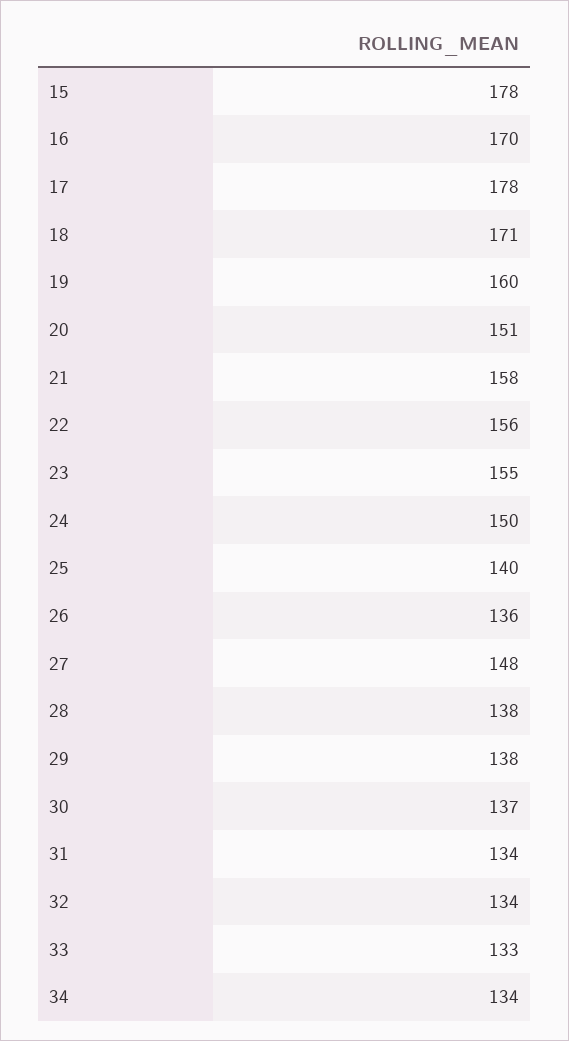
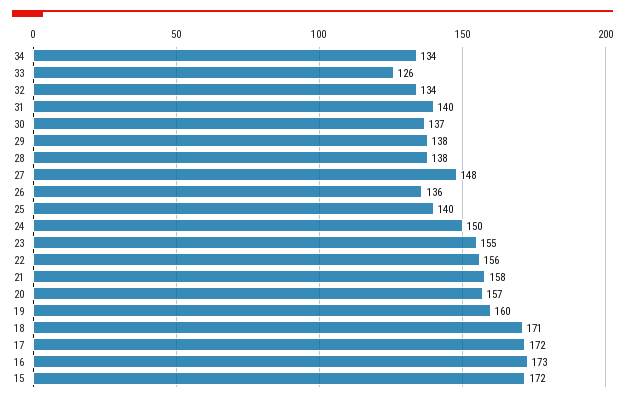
15: 178 -> 172
16: 170 -> 173
17: 178 -> 172
20: 151 -> 157
31: 134 -> 140
33: 133 -> 126

